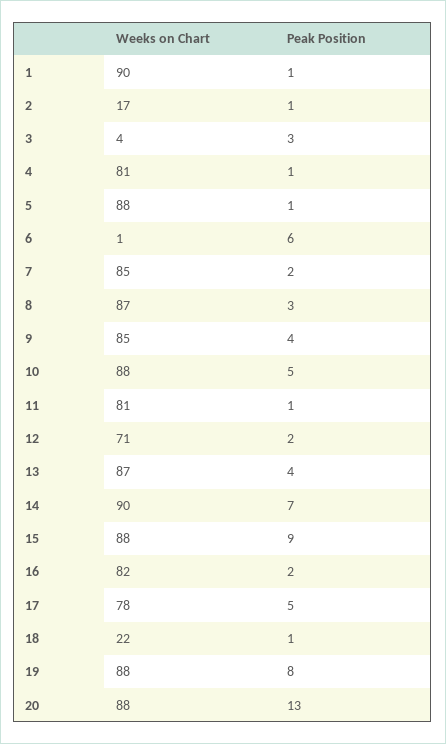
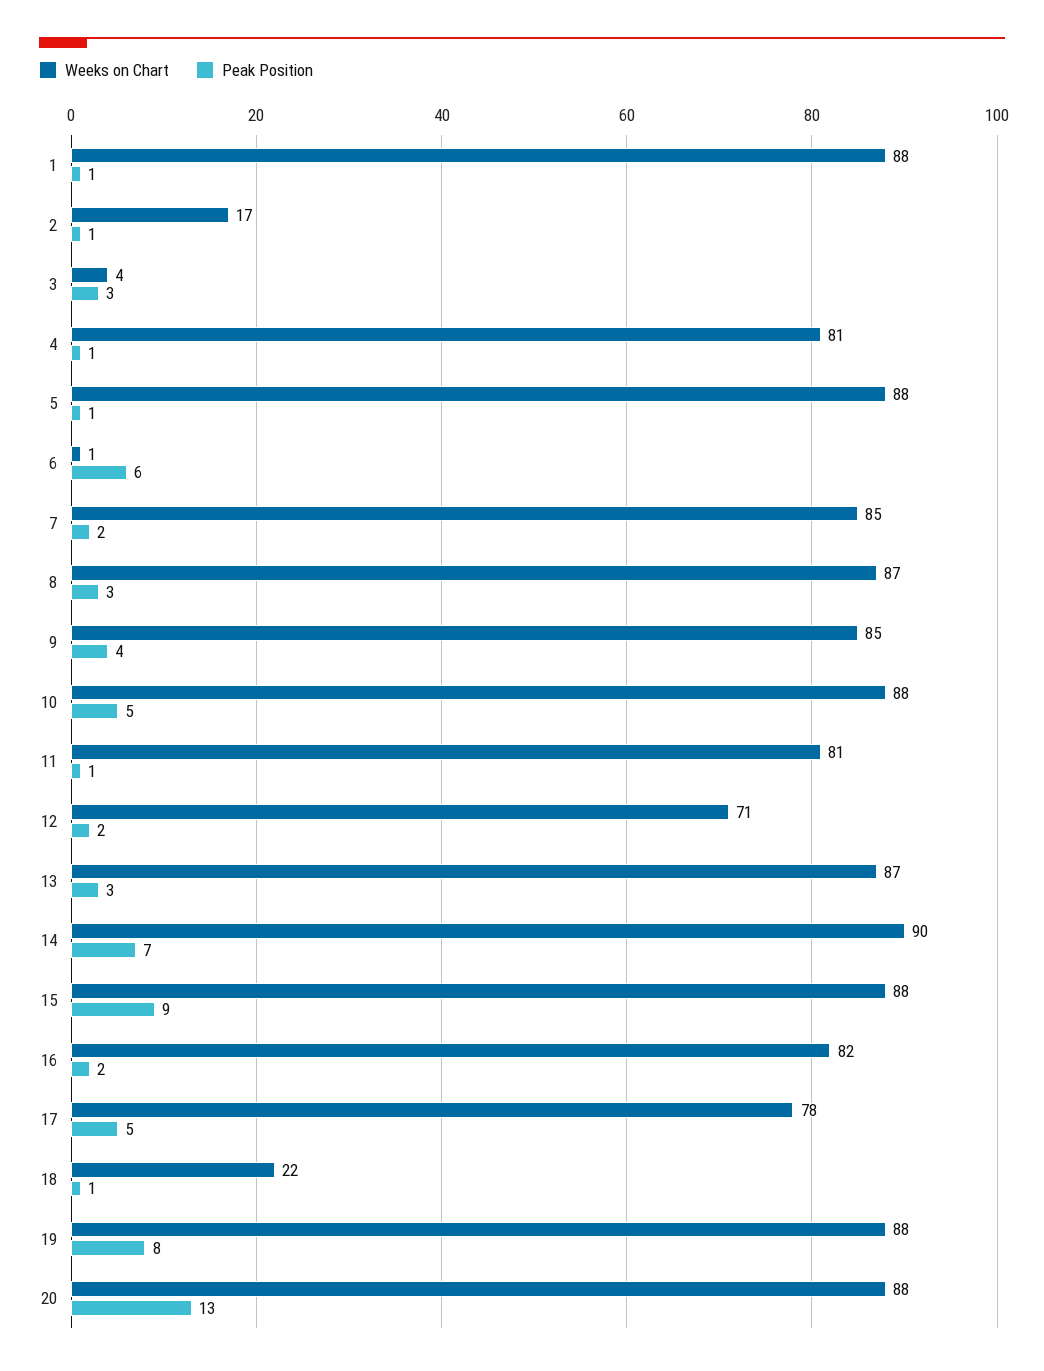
Weeks on Chart, 1: 90 -> 88
Peak Position, 13: 4 -> 3

